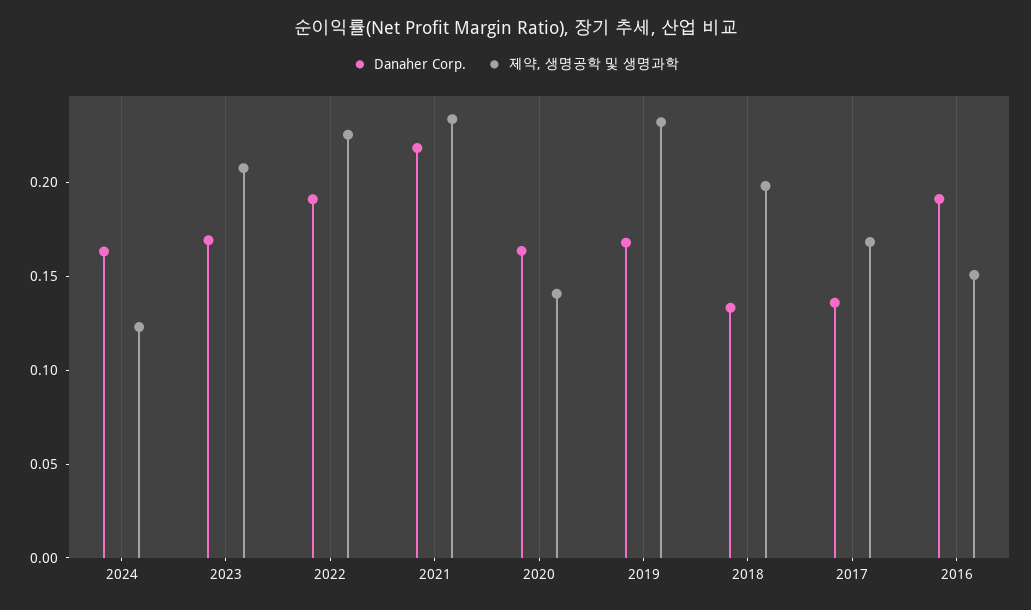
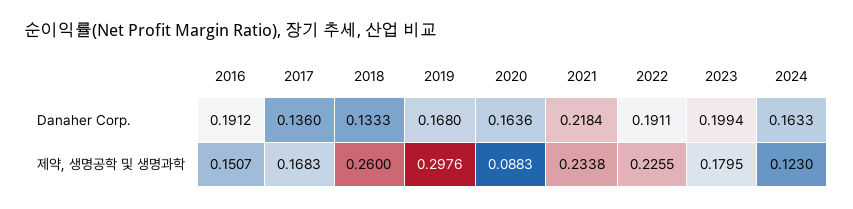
Danaher Corp., 2023: 0.17 -> 0.1994
제약, 생명공학 및 생명과학, 2023: 0.21 -> 0.1795
제약, 생명공학 및 생명과학, 2020: 0.14 -> 0.0883
제약, 생명공학 및 생명과학, 2019: 0.23 -> 0.2976
제약, 생명공학 및 생명과학, 2018: 0.2 -> 0.26

